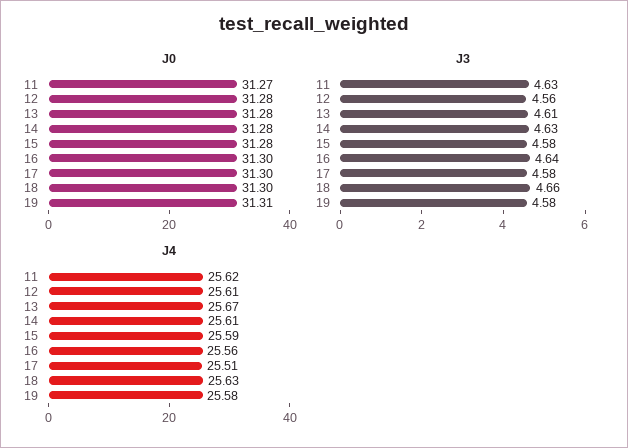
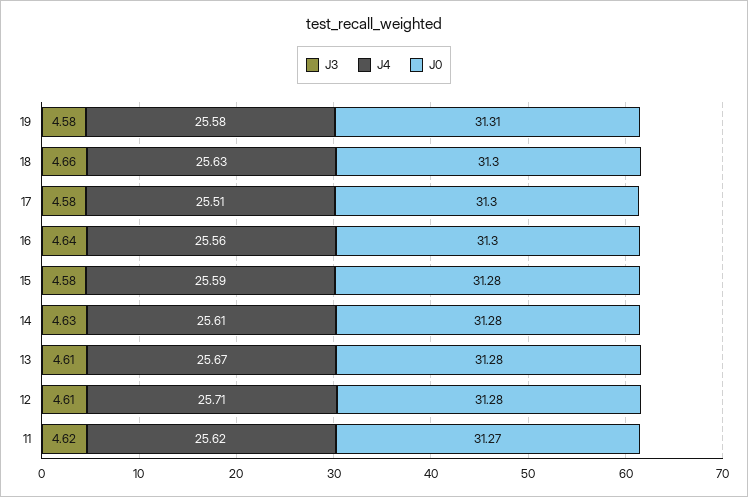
J3, 11: 4.63 -> 4.62
J3, 12: 4.56 -> 4.61
J4, 12: 25.61 -> 25.71

